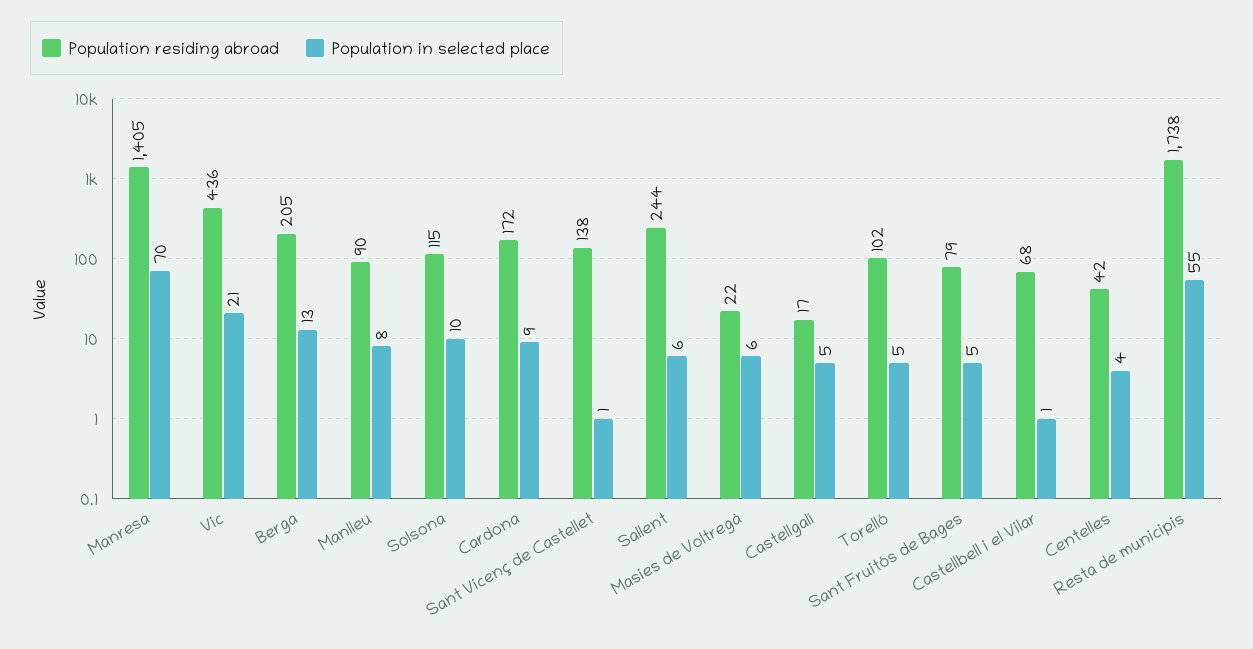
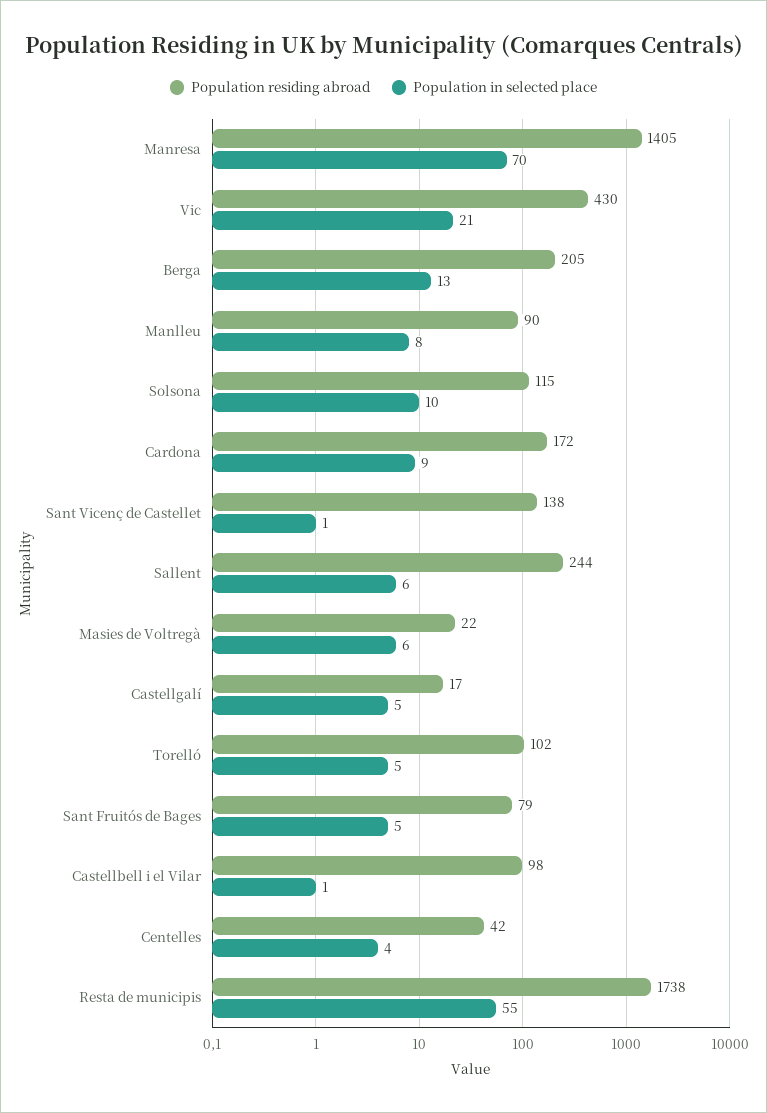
Population residing abroad, Vic: 436 -> 430
Population residing abroad, Castellbell i el Vilar: 68 -> 98

